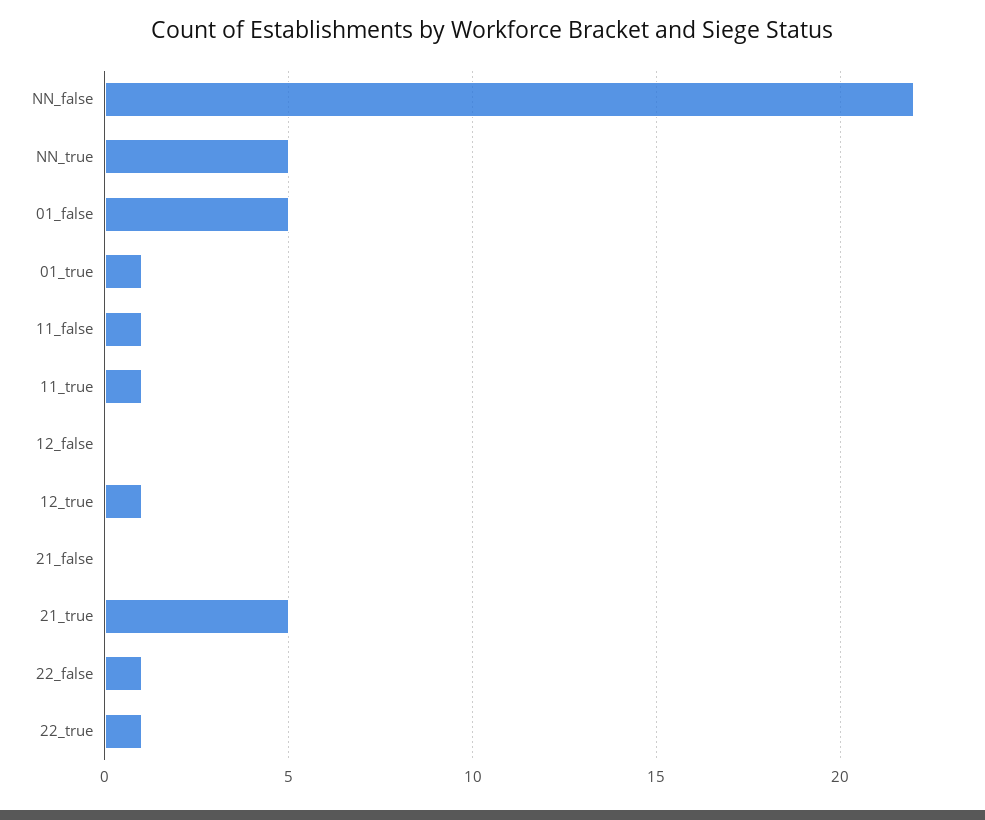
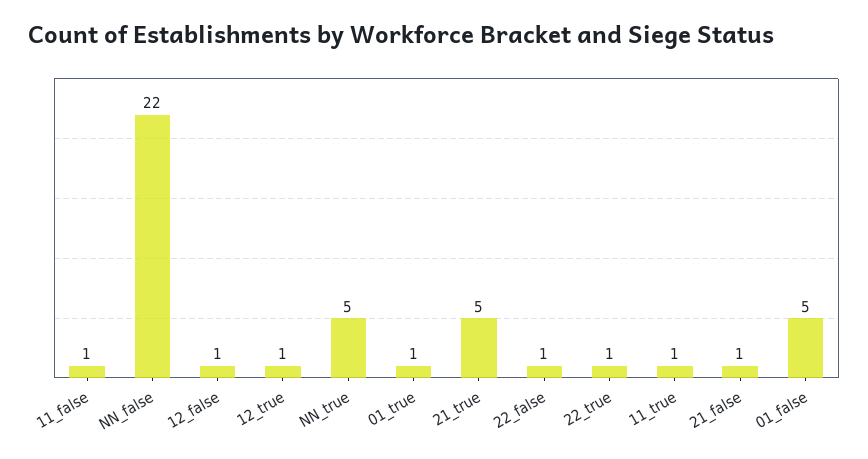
12_false: 0 -> 1
21_false: 0 -> 1

